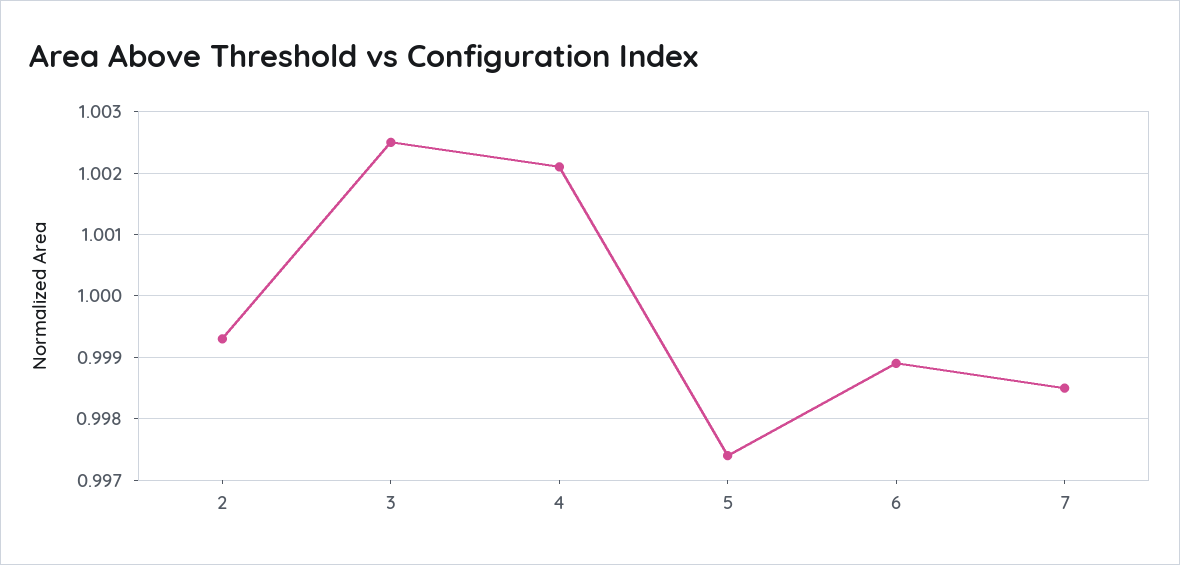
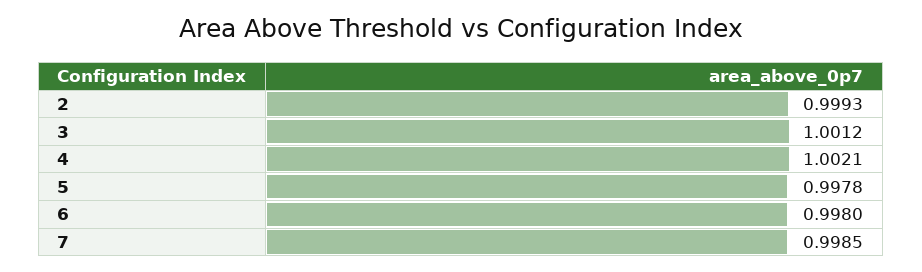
3: 1.0025 -> 1.0012
5: 0.9974 -> 0.9978
6: 0.9989 -> 0.998

